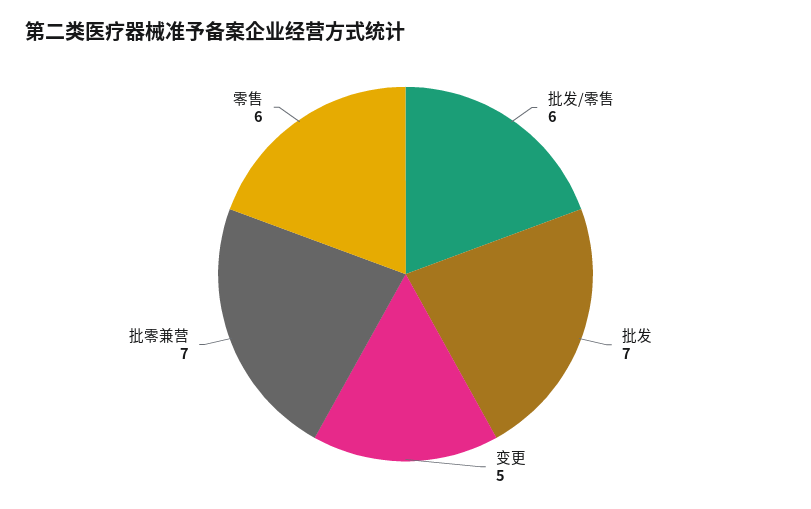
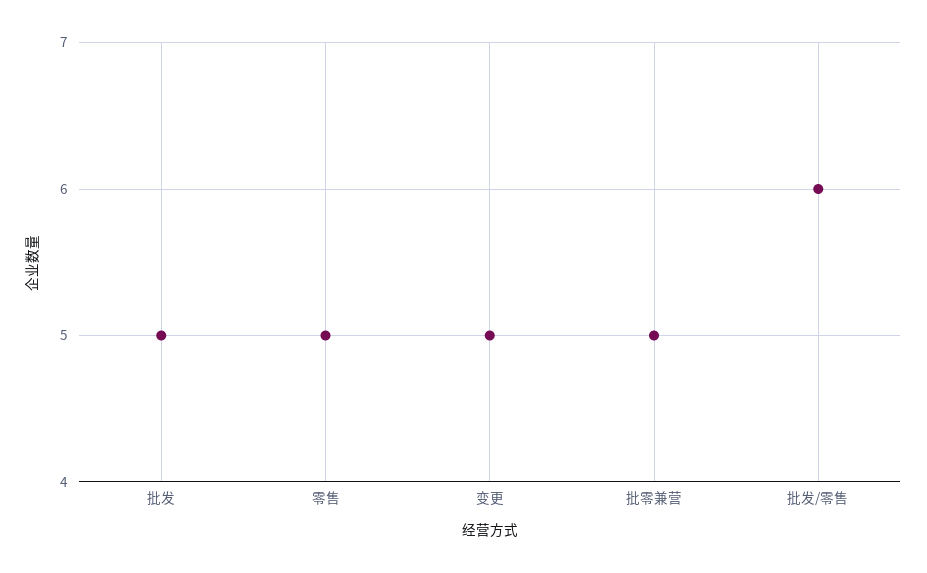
批发: 7 -> 5
批零兼营: 7 -> 5
零售: 6 -> 5

